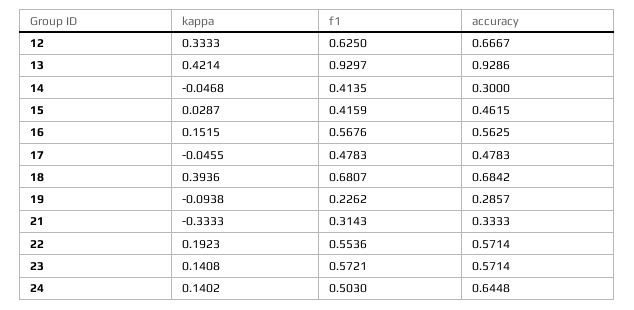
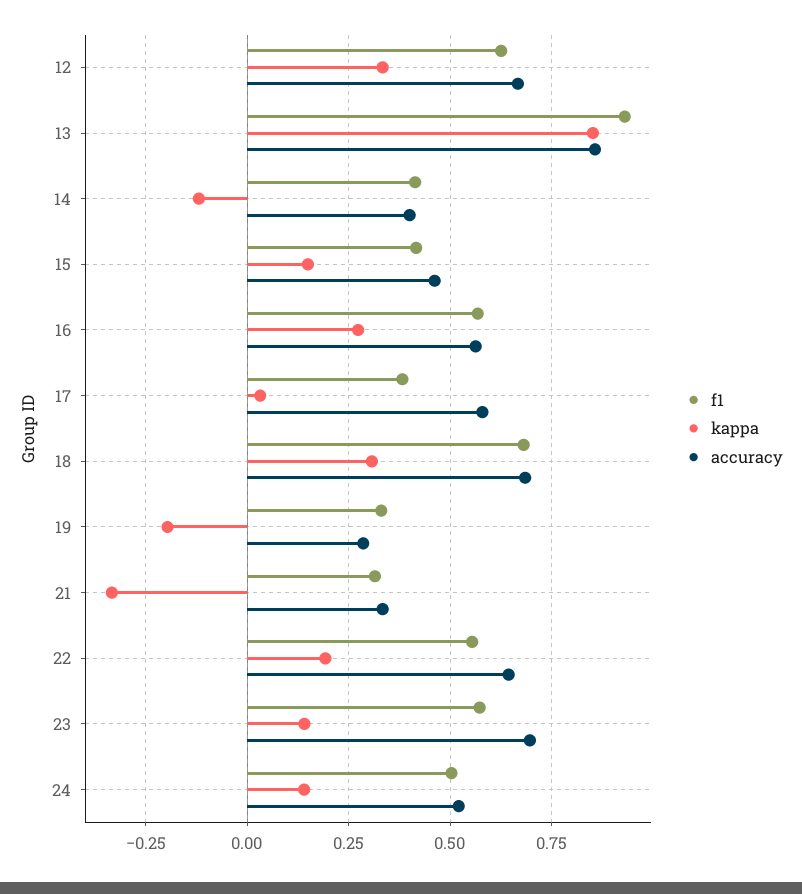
kappa, 13: 0.4214 -> 0.85
accuracy, 13: 0.9286 -> 0.85
kappa, 14: -0.0468 -> -0.125
accuracy, 14: 0.3 -> 0.4
kappa, 15: 0.0287 -> 0.15
kappa, 16: 0.1515 -> 0.275
kappa, 17: -0.0455 -> 0.025
f1, 17: 0.4783 -> 0.375
accuracy, 17: 0.4783 -> 0.575
kappa, 18: 0.3936 -> 0.3
kappa, 19: -0.0938 -> -0.2
f1, 19: 0.2262 -> 0.325
accuracy, 22: 0.5714 -> 0.65
accuracy, 23: 0.5714 -> 0.7
accuracy, 24: 0.6448 -> 0.525

